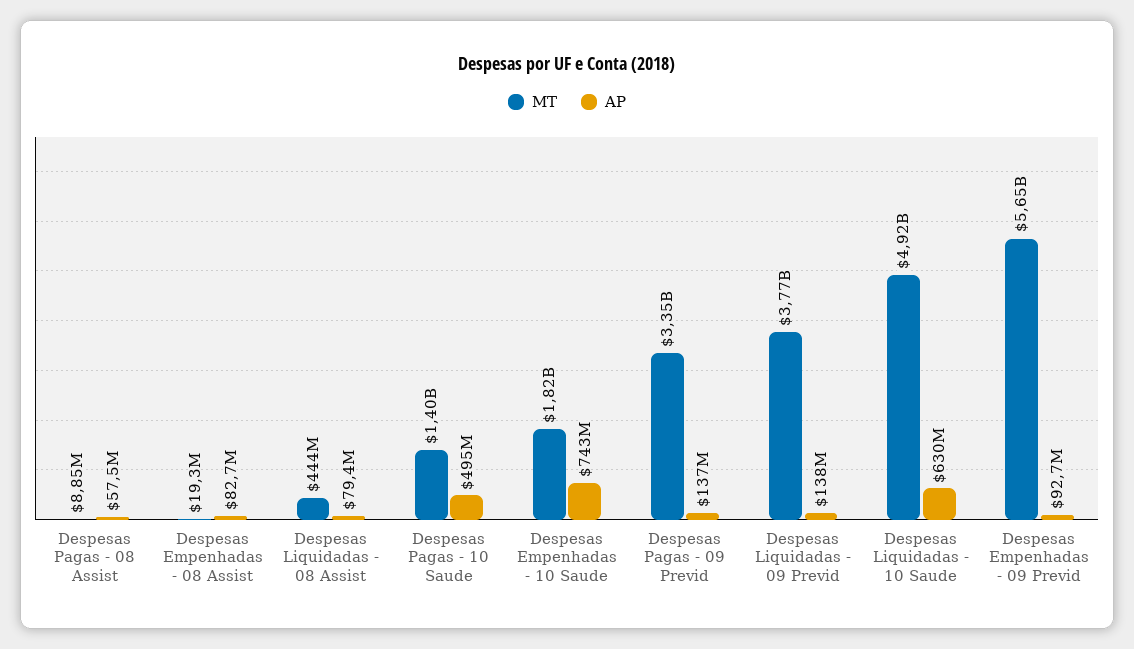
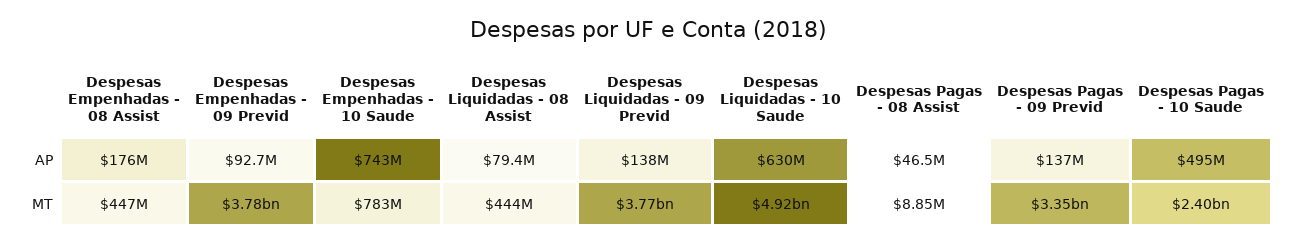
AP, Despesas Pagas - 08 Assist: 57500000 -> 46500000
MT, Despesas Empenhadas - 08 Assist: 19300000 -> 447000000
AP, Despesas Empenhadas - 08 Assist: 82700000 -> 176000000
MT, Despesas Pagas - 10 Saude: 1400000000 -> 2400000000
MT, Despesas Empenhadas - 10 Saude: 1820000000 -> 783000000
MT, Despesas Empenhadas - 09 Previd: 5650000000 -> 3780000000

